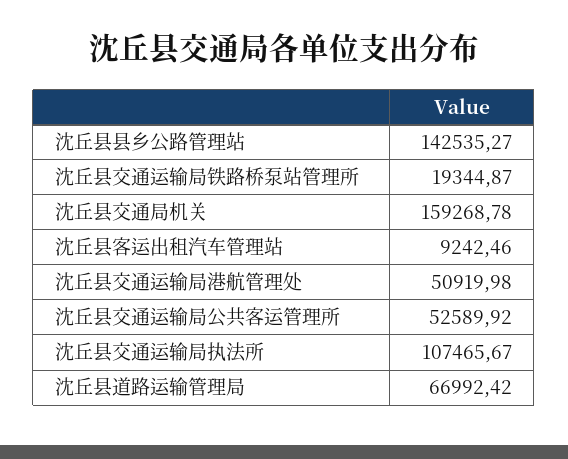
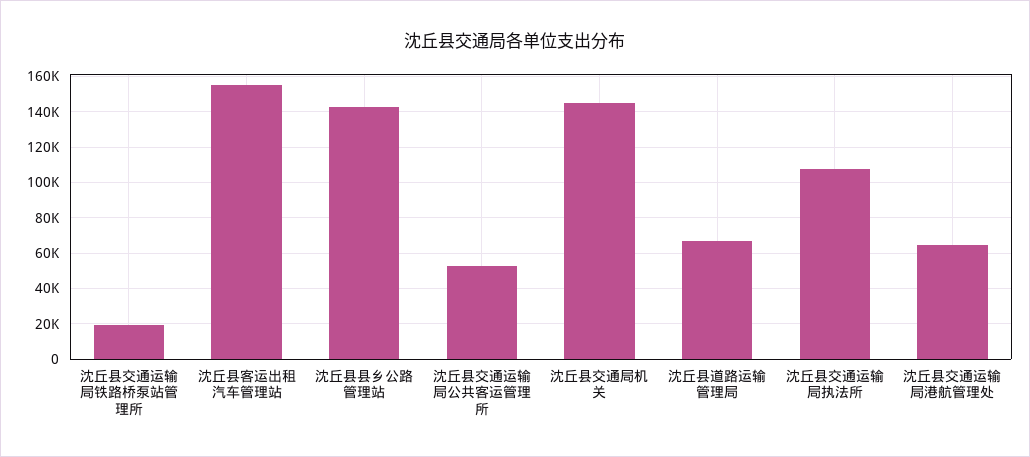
沈丘县交通局机关: 159268.78 -> 145000
沈丘县客运出租汽车管理站: 9242.46 -> 155000
沈丘县交通运输局港航管理处: 50919.98 -> 65000

